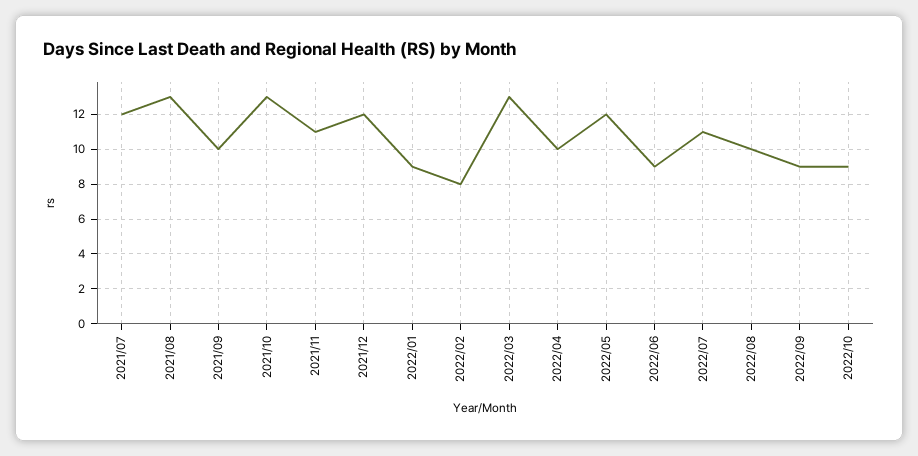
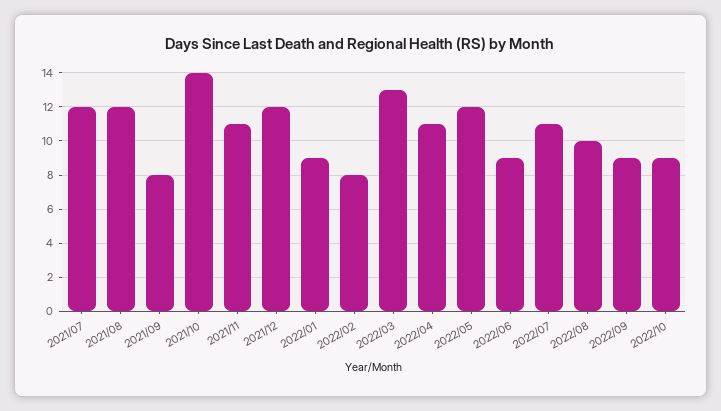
2021/08: 13 -> 12
2021/09: 10 -> 8
2021/10: 13 -> 14
2022/04: 10 -> 11

